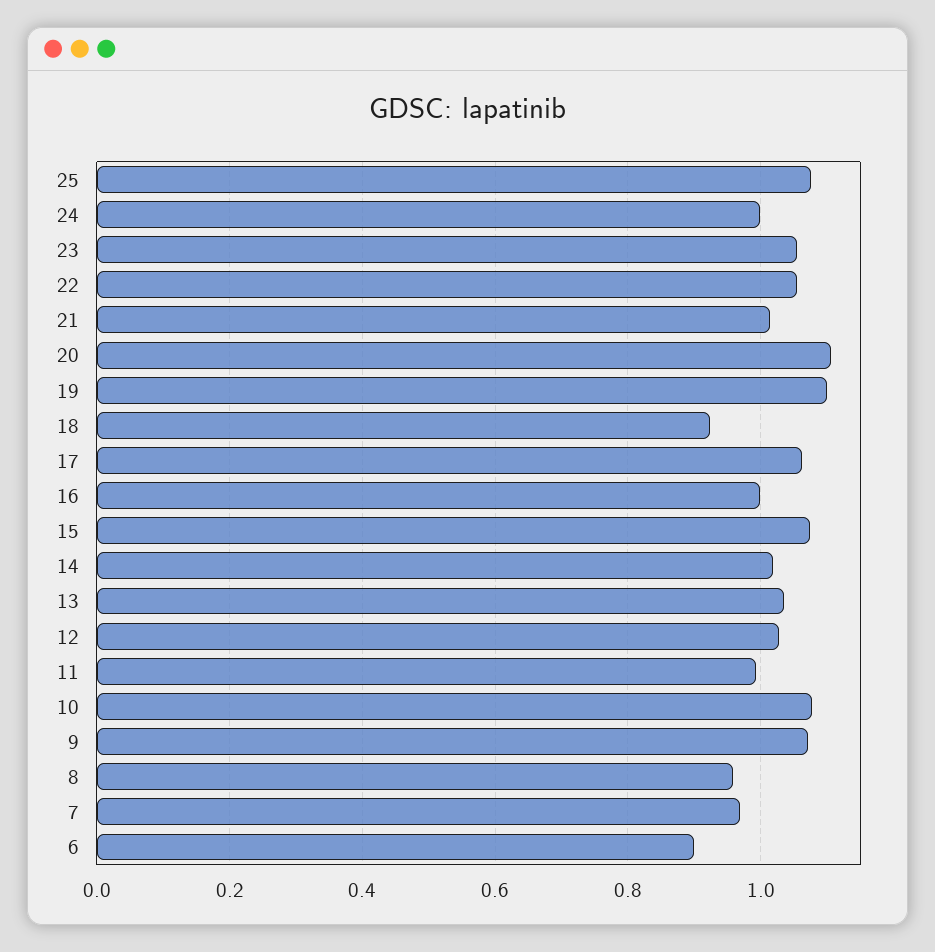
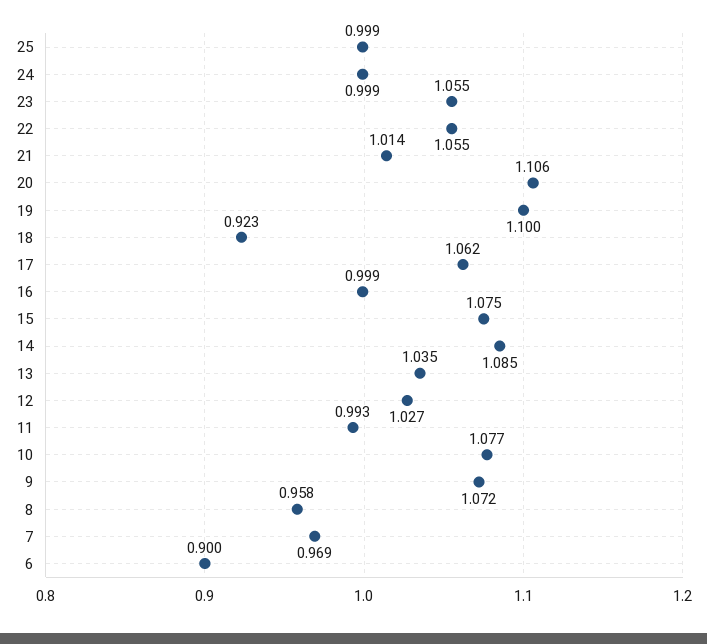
25: 1.08 -> 0.999
14: 1.02 -> 1.085

